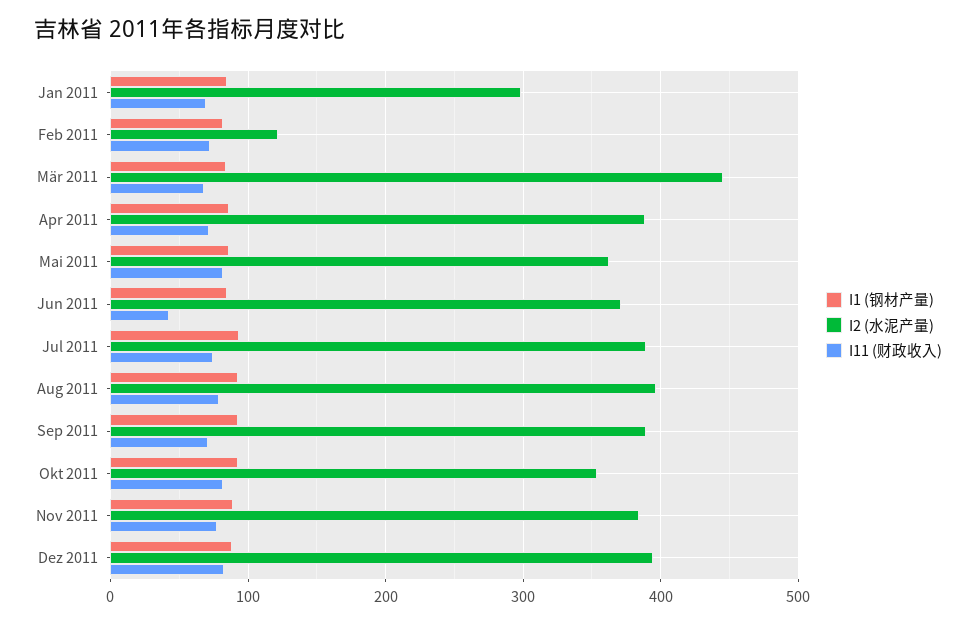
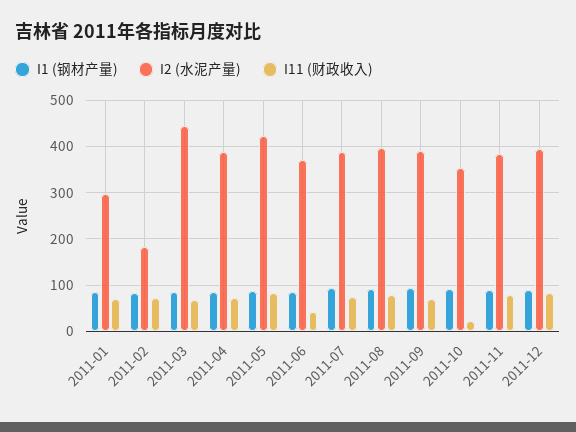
I2 (水泥产量), Feb 2011: 120 -> 180
I2 (水泥产量), Mai 2011: 360 -> 420
I11 (财政收入), Okt 2011: 80 -> 20

